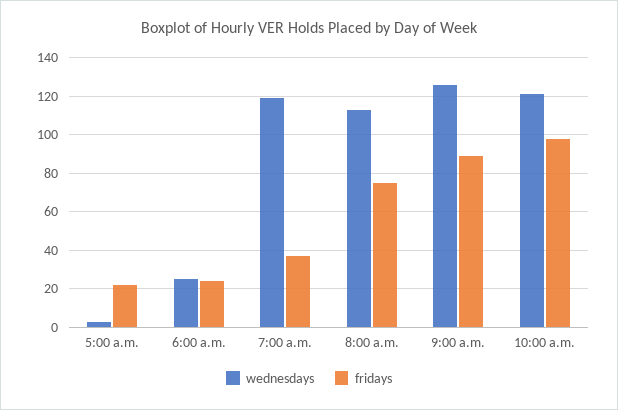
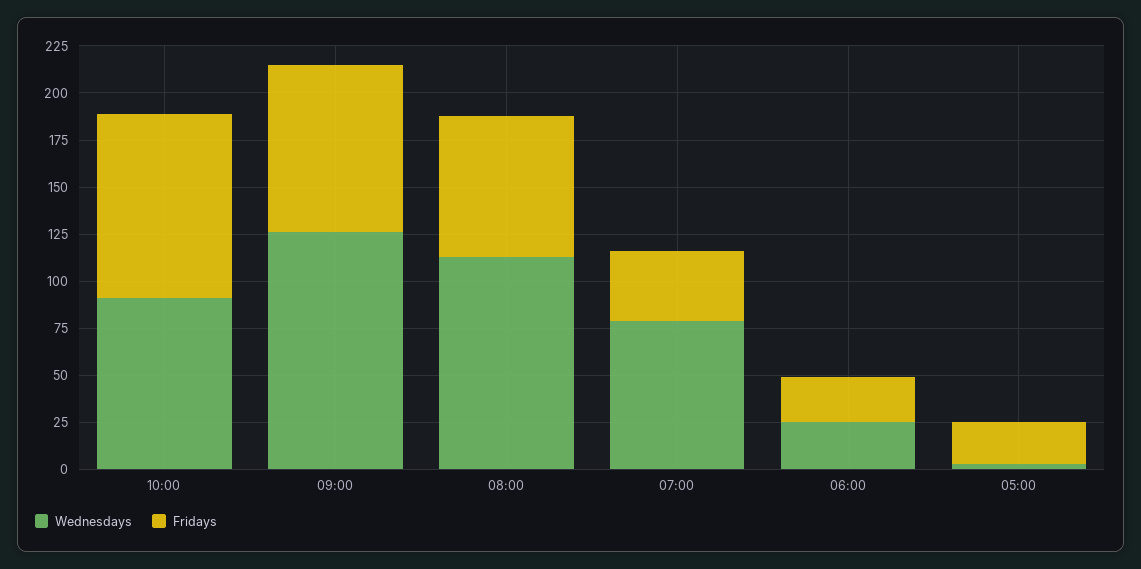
wednesdays, 7:00 a.m.: 120 -> 80
wednesdays, 10:00 a.m.: 120 -> 90

